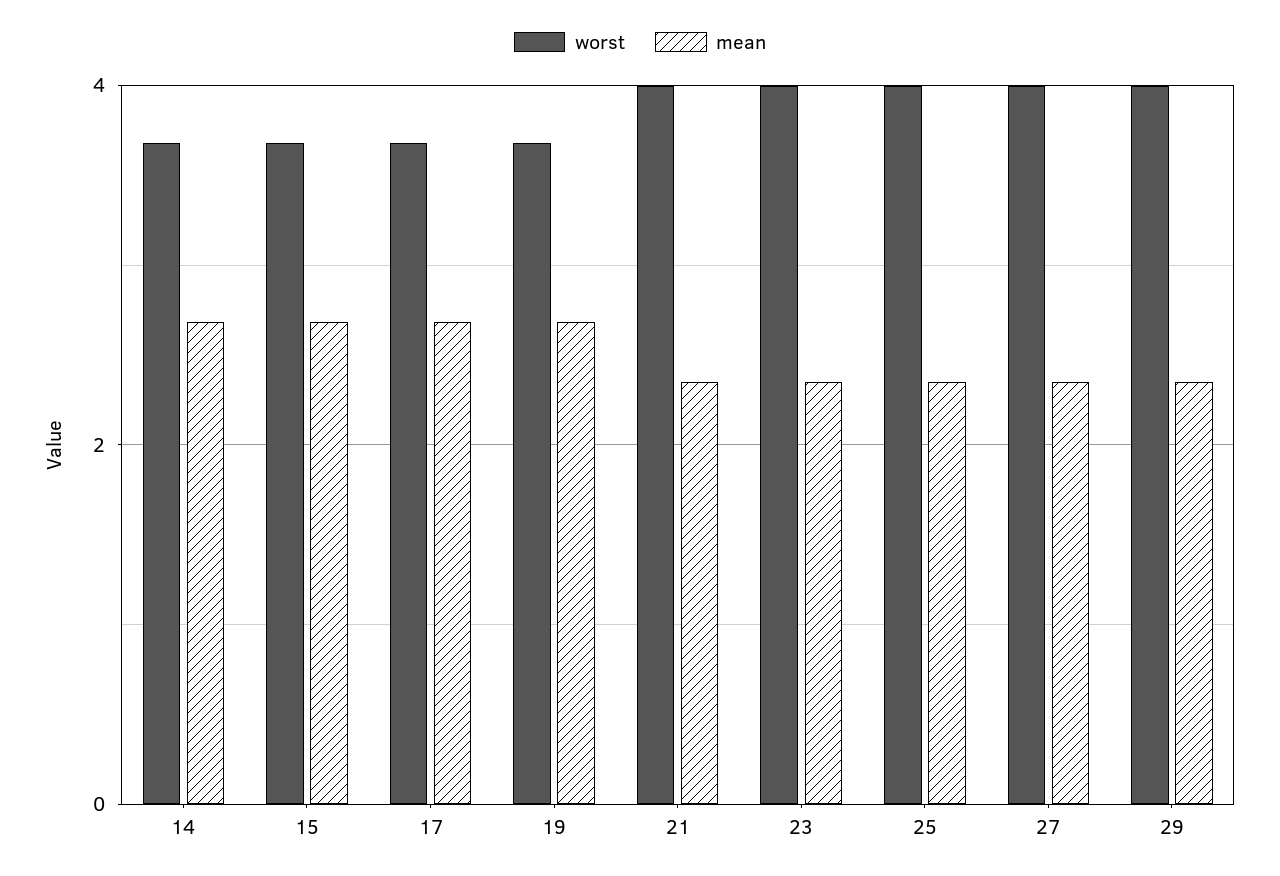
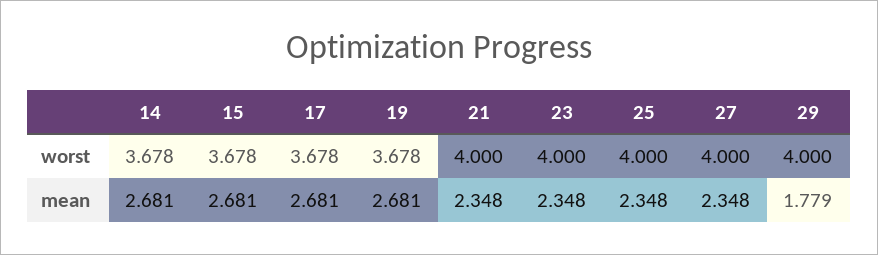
mean, 29: 2.4 -> 1.779

